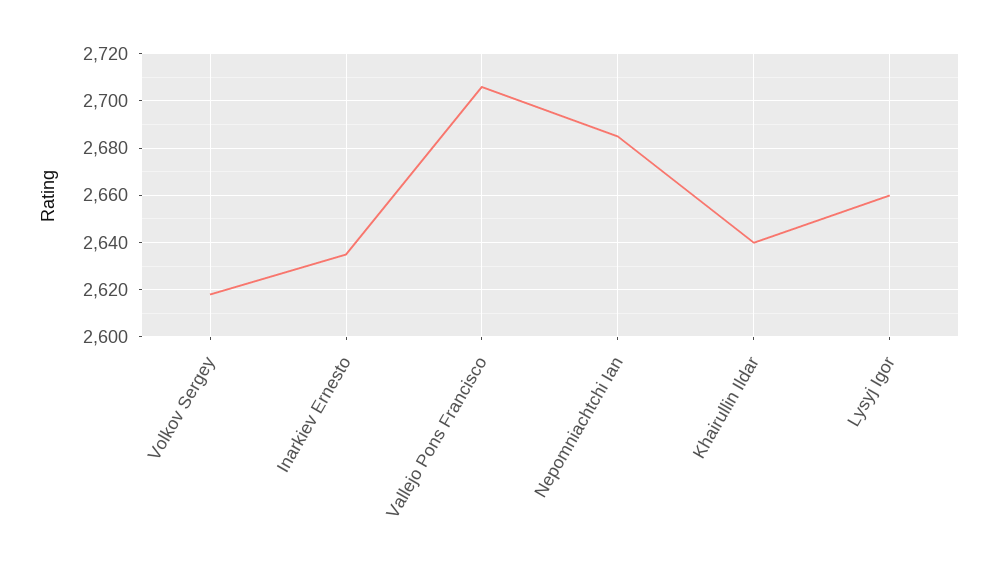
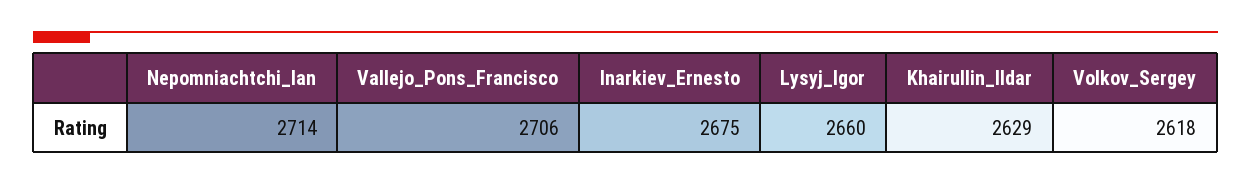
Inarkiev Ernesto: 2635 -> 2675
Nepomniachtchi Ian: 2685 -> 2714
Khairullin Ildar: 2640 -> 2629

